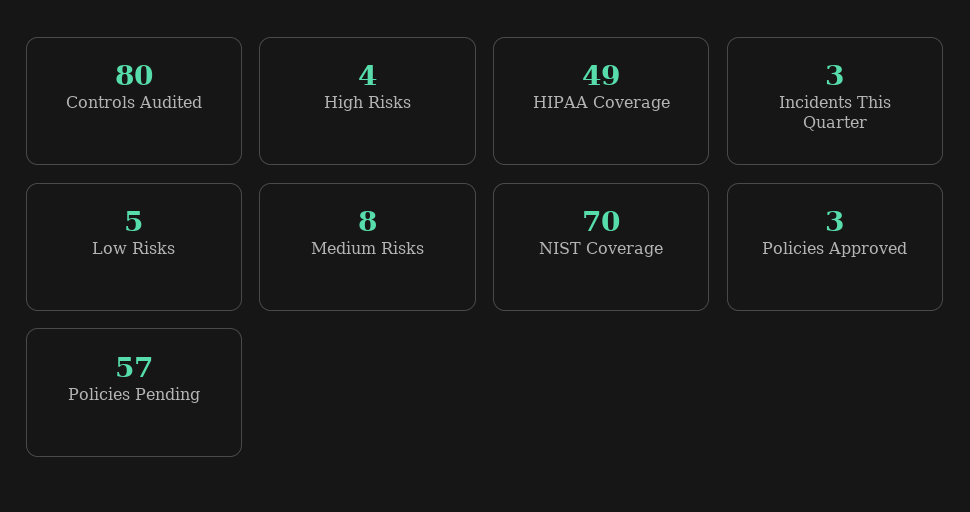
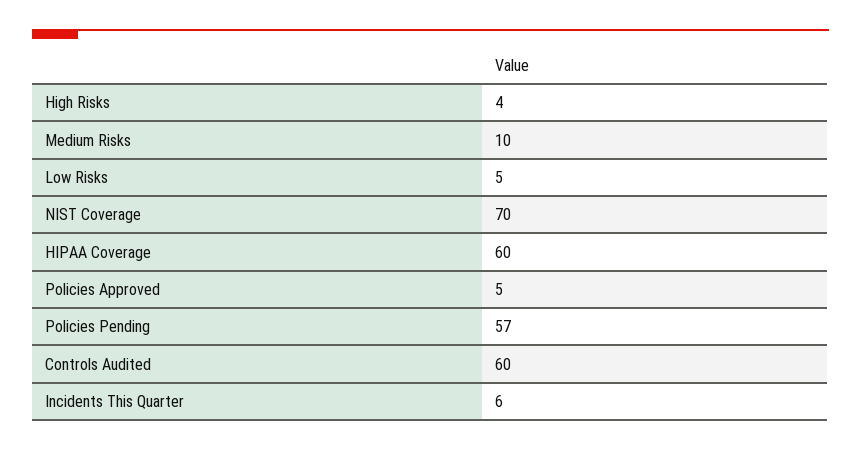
Controls Audited: 80 -> 60
HIPAA Coverage: 49 -> 60
Incidents This Quarter: 3 -> 6
Medium Risks: 8 -> 10
Policies Approved: 3 -> 5

